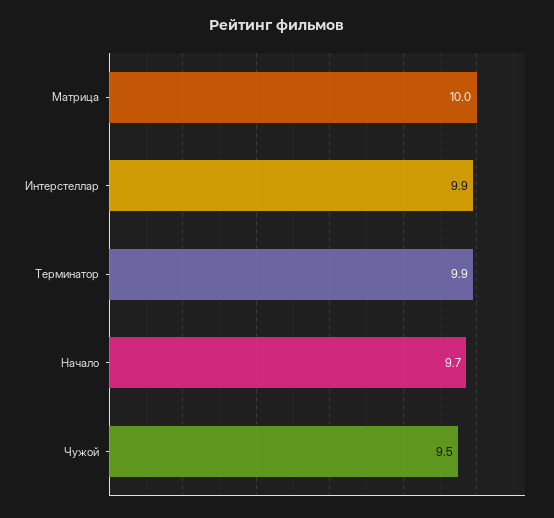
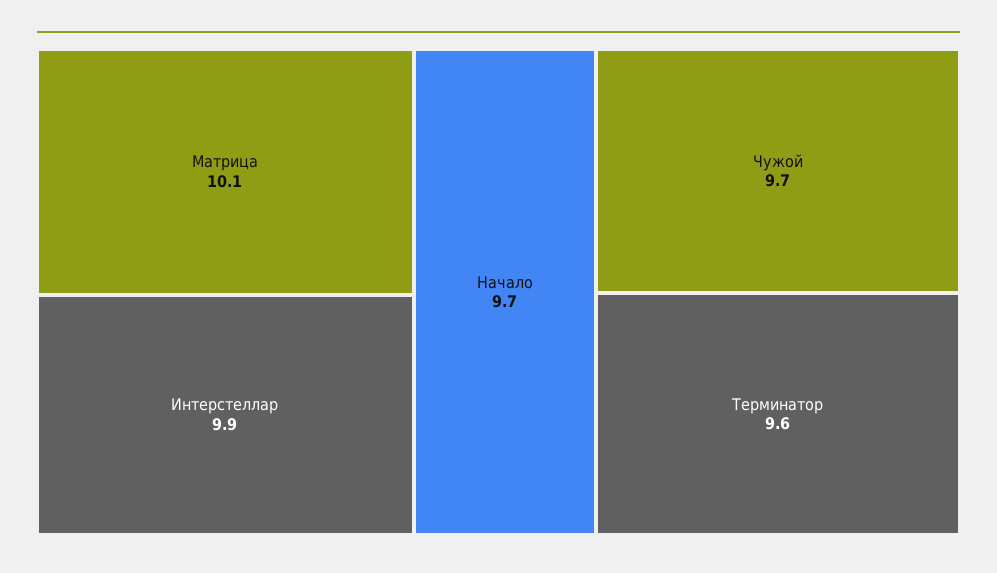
Матрица: 10 -> 10.1
Терминатор: 9.9 -> 9.6
Чужой: 9.5 -> 9.7

